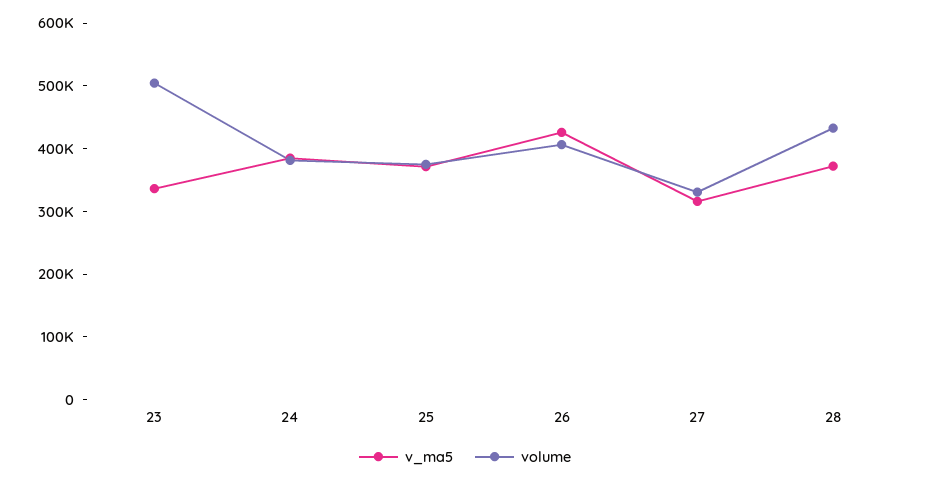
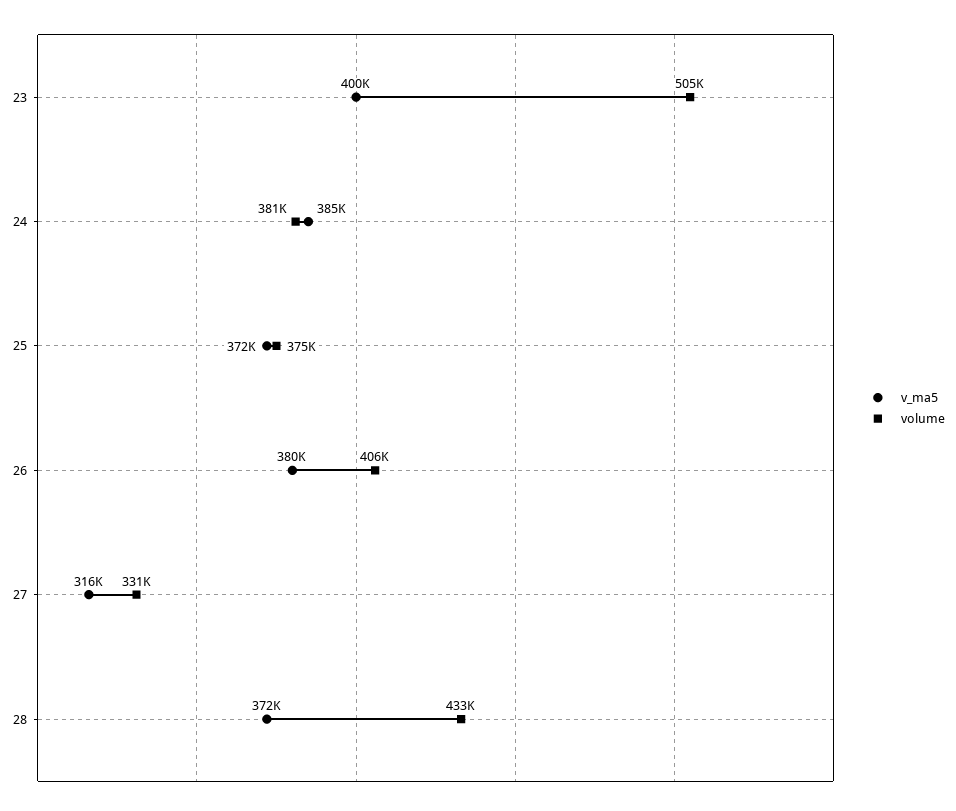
v_ma5, 23: 340000 -> 400000
v_ma5, 26: 420000 -> 380000

